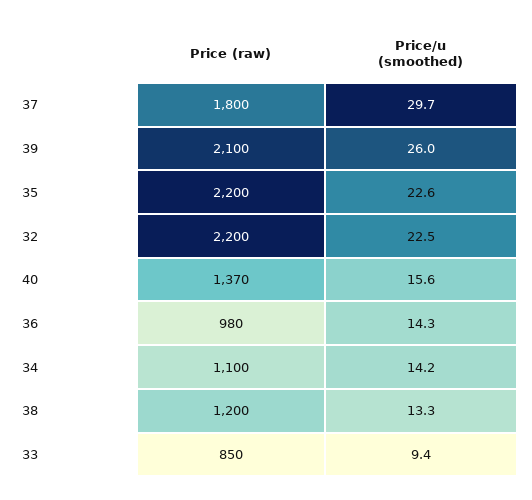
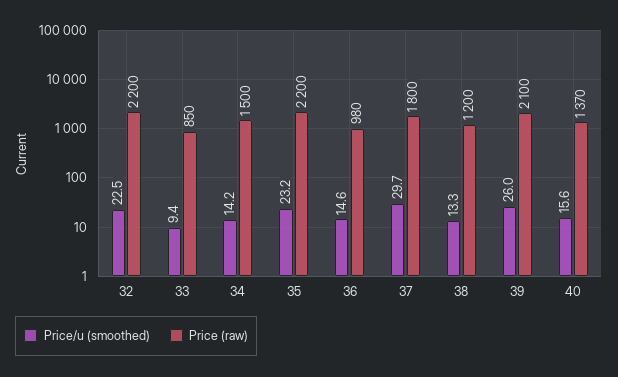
Price/u (smoothed), 35: 22.6 -> 23.2
Price/u (smoothed), 36: 14.3 -> 14.6
Price (raw), 34: 1100 -> 1500

